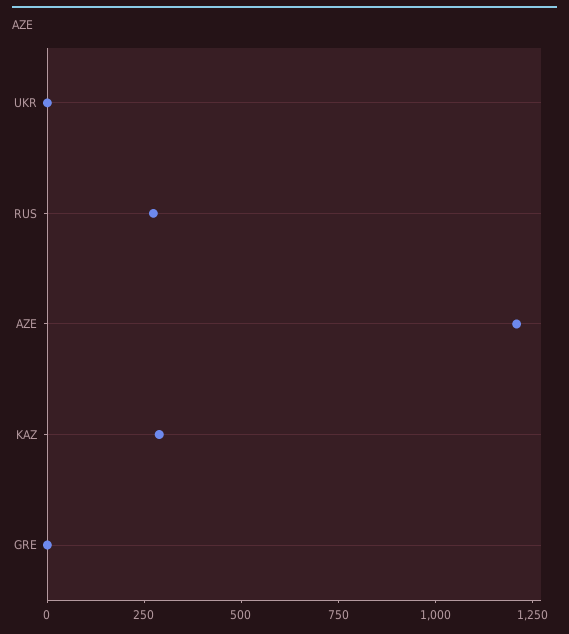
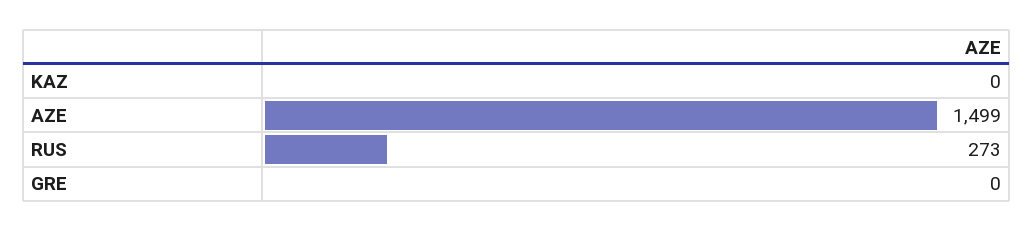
UKR: 0 -> none
AZE: 1200 -> 1499
KAZ: 300 -> 0

